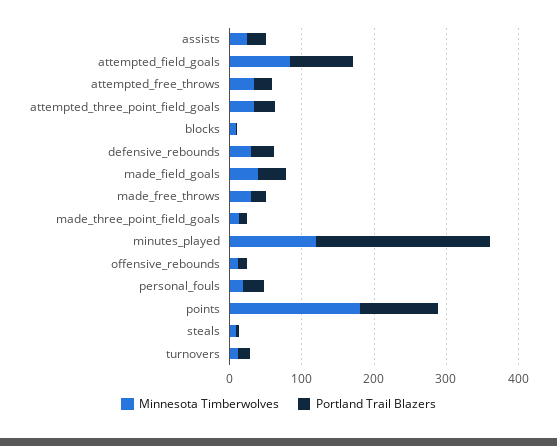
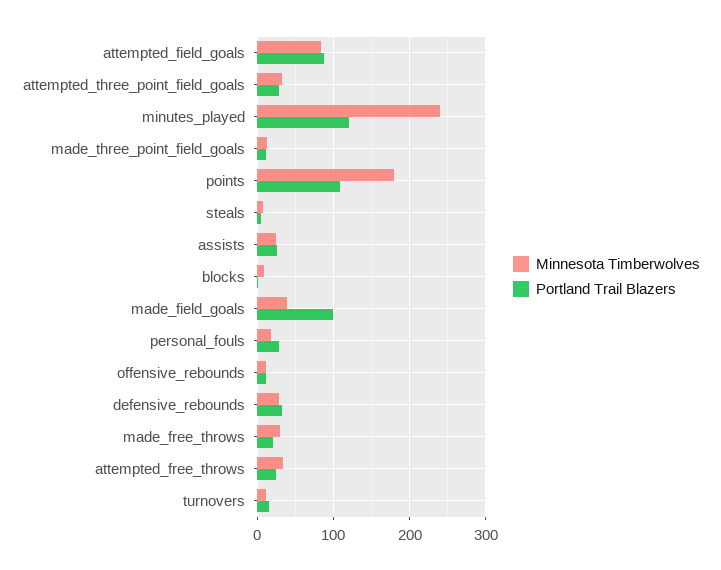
Portland Trail Blazers, made_field_goals: 40 -> 100
Minnesota Timberwolves, minutes_played: 120 -> 240
Portland Trail Blazers, minutes_played: 240 -> 120

